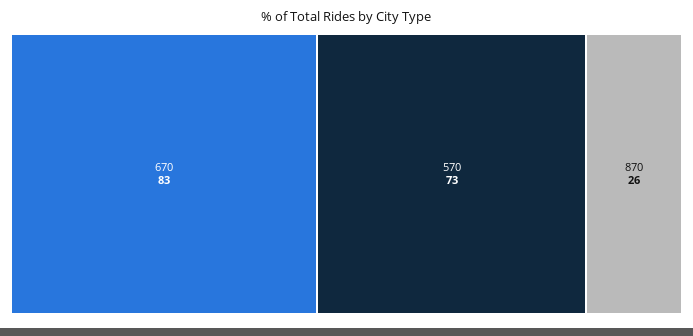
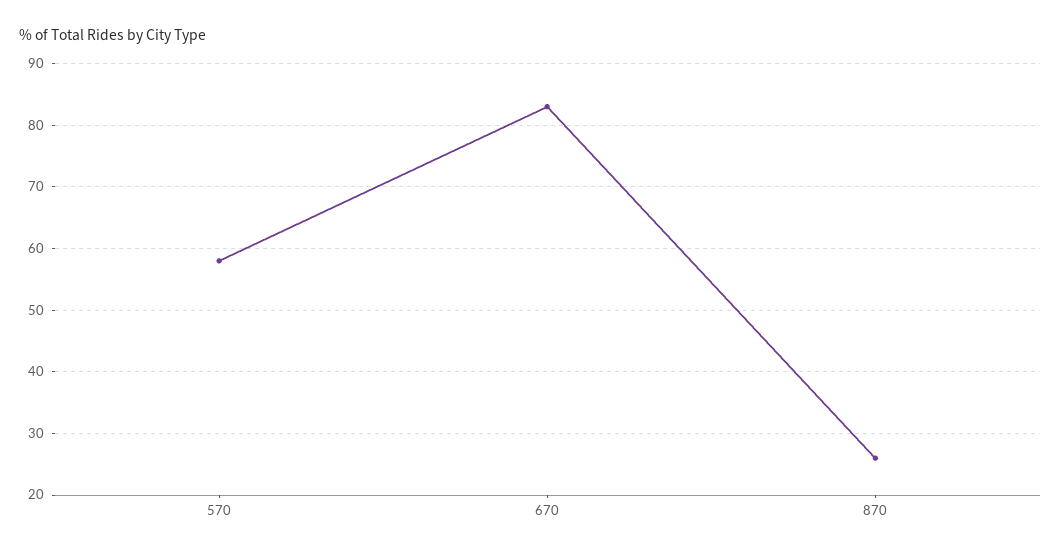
570: 73 -> 58

